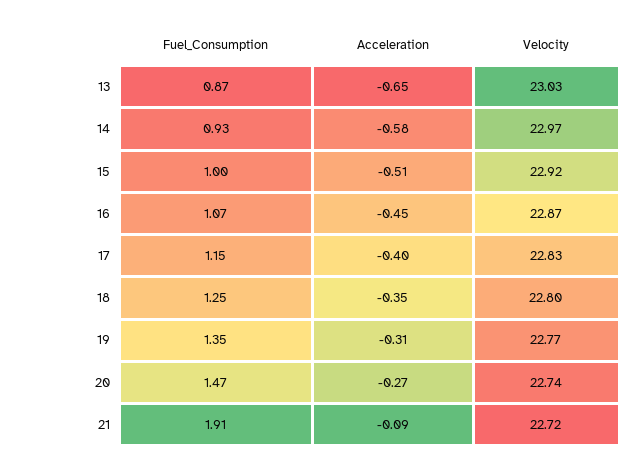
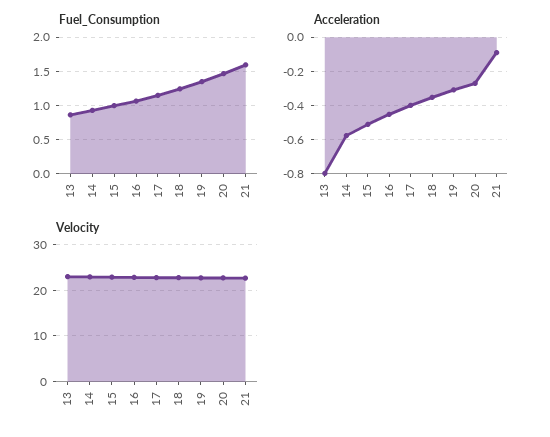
Acceleration, 13: -0.65 -> -0.8
Fuel_Consumption, 21: 1.91 -> 1.6

